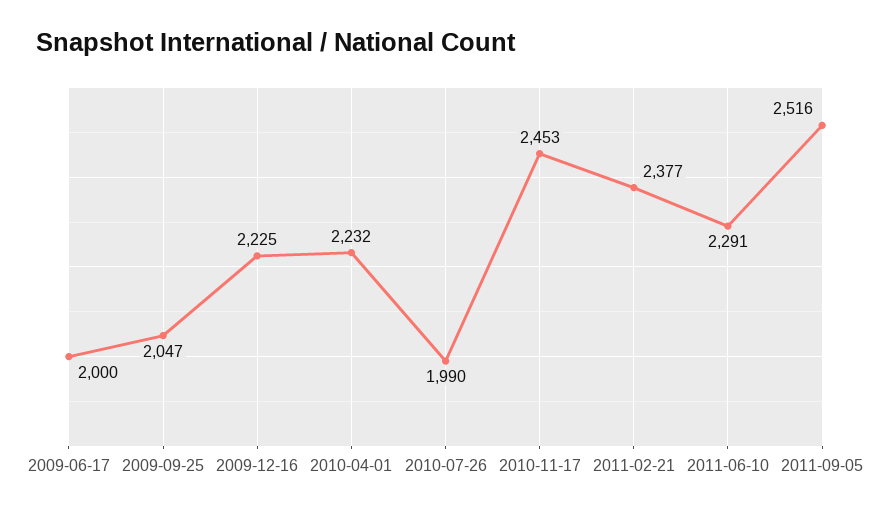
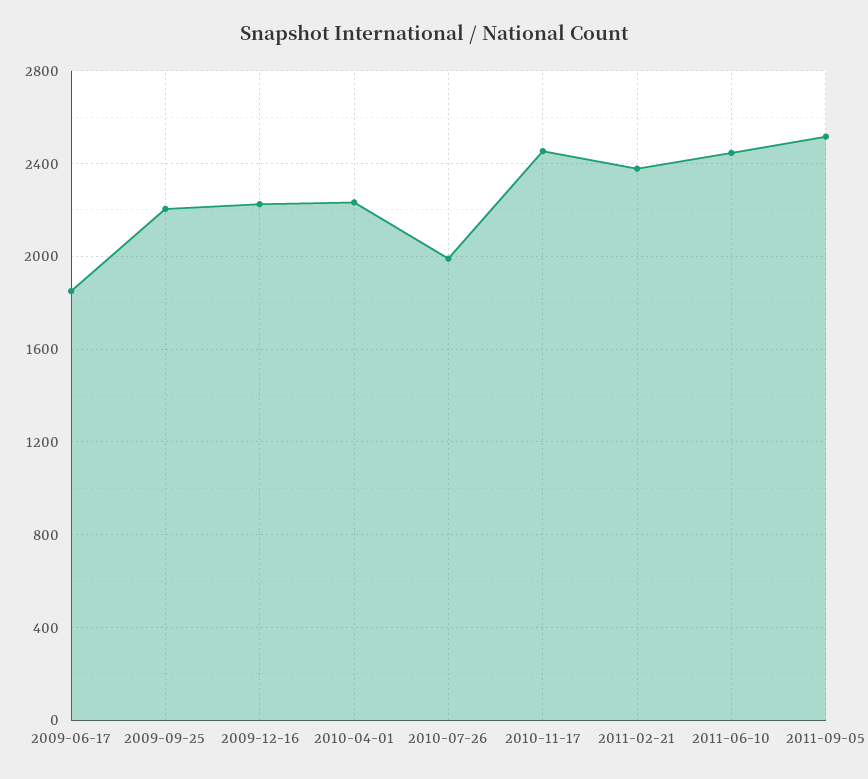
2009-06-17: 2000 -> 1850
2009-09-25: 2047 -> 2200
2011-06-10: 2291 -> 2450

